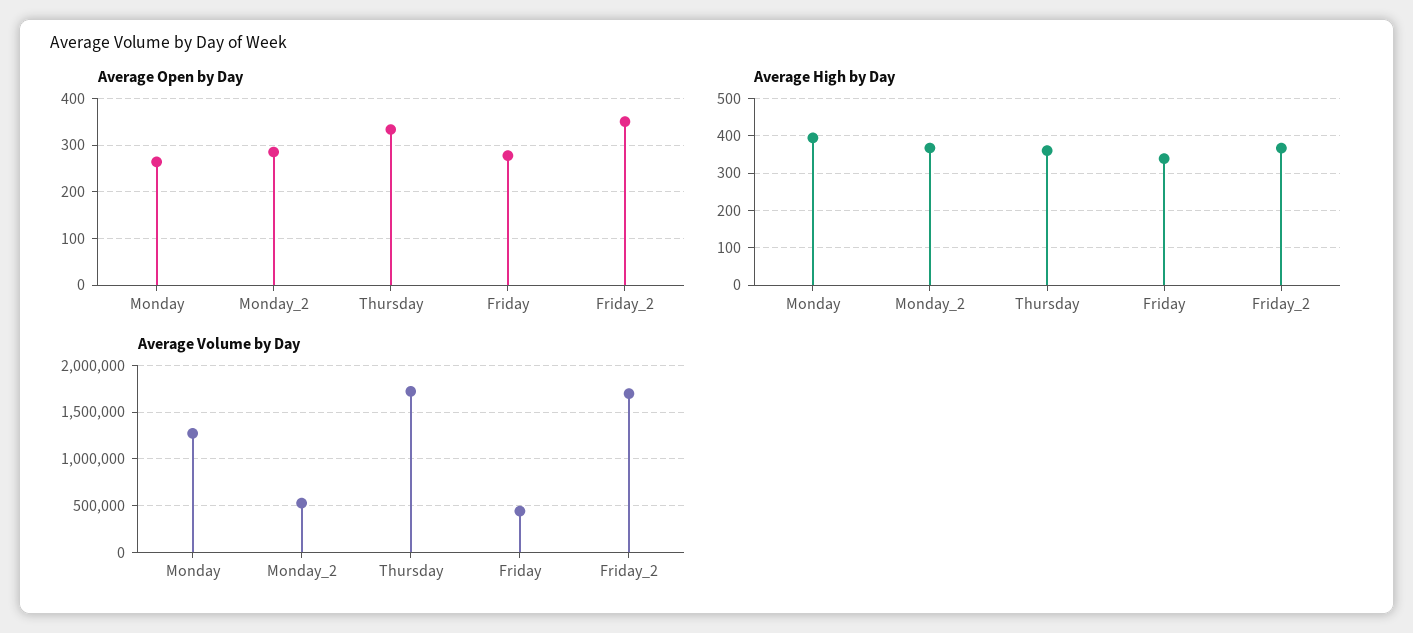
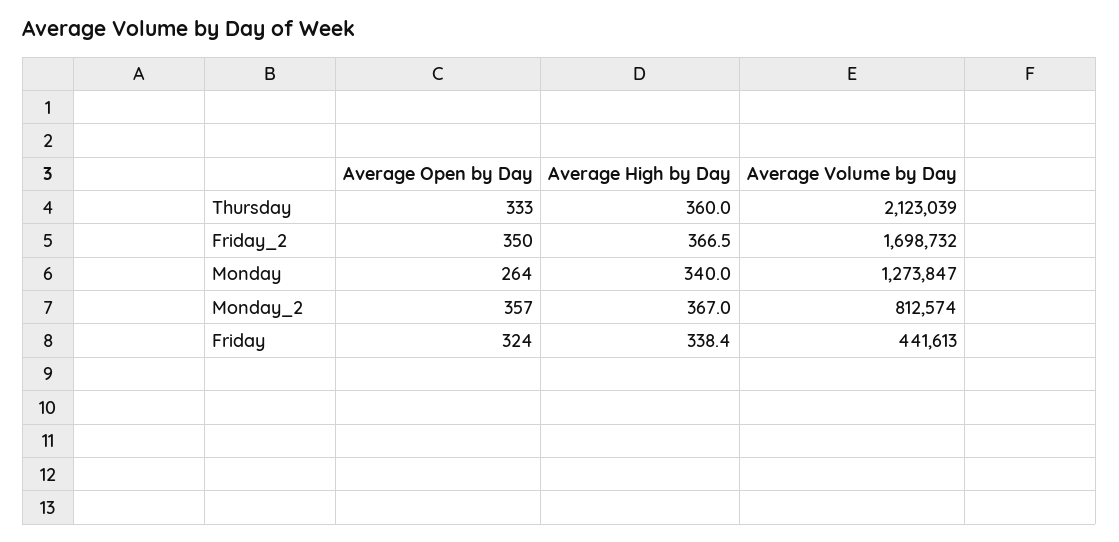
Average Open by Day, Monday_2: 280 -> 357
Average Open by Day, Friday: 280 -> 324
Average High by Day, Monday: 400 -> 340
Average Volume by Day, Monday_2: 500000 -> 812574
Average Volume by Day, Thursday: 1700000 -> 2123039

